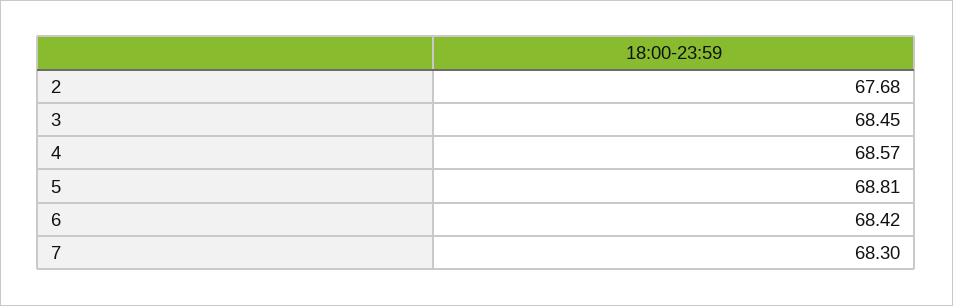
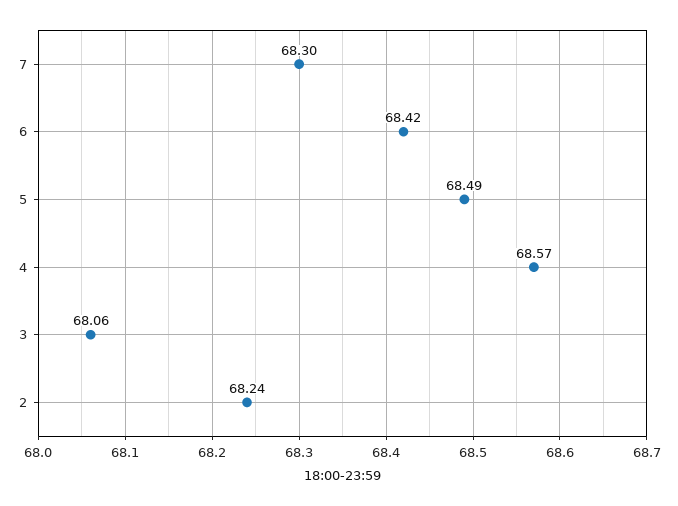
2: 67.68 -> 68.24
3: 68.45 -> 68.06
5: 68.81 -> 68.49

